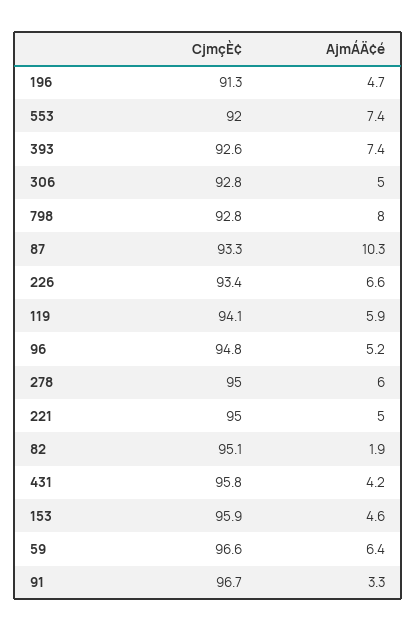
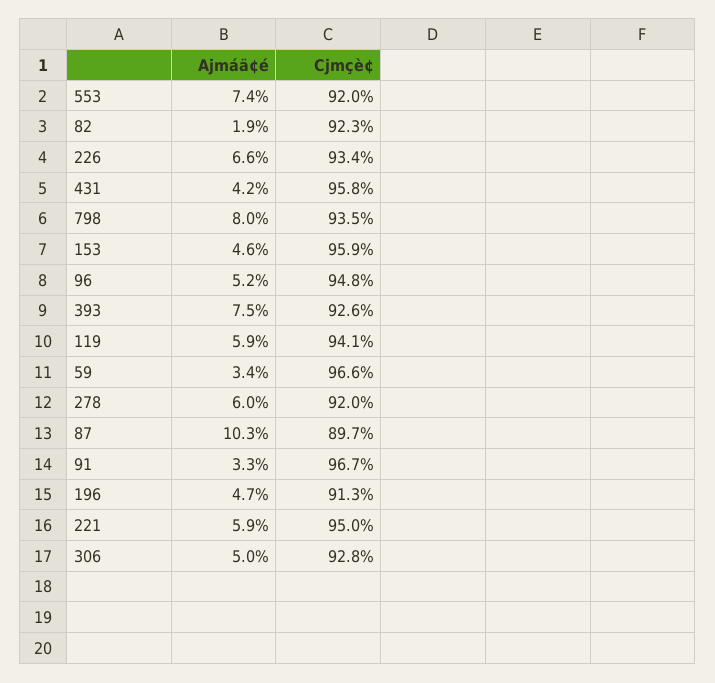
AjmÁÄ¢é, 393: 7.4 -> 7.5
CjmçÈ¢, 798: 92.8 -> 93.5
CjmçÈ¢, 87: 93.3 -> 89.7
CjmçÈ¢, 278: 95 -> 92
AjmÁÄ¢é, 221: 5 -> 5.9
CjmçÈ¢, 82: 95.1 -> 92.3
AjmÁÄ¢é, 59: 6.4 -> 3.4

